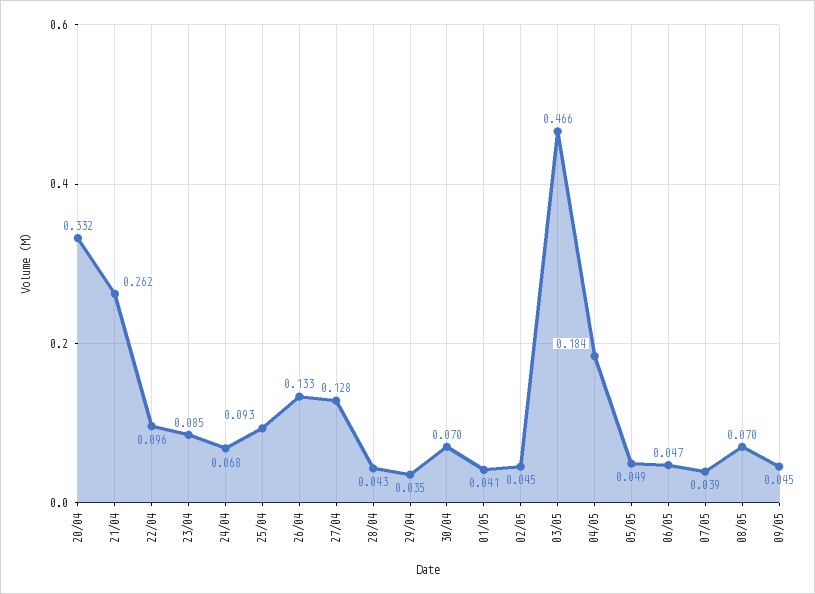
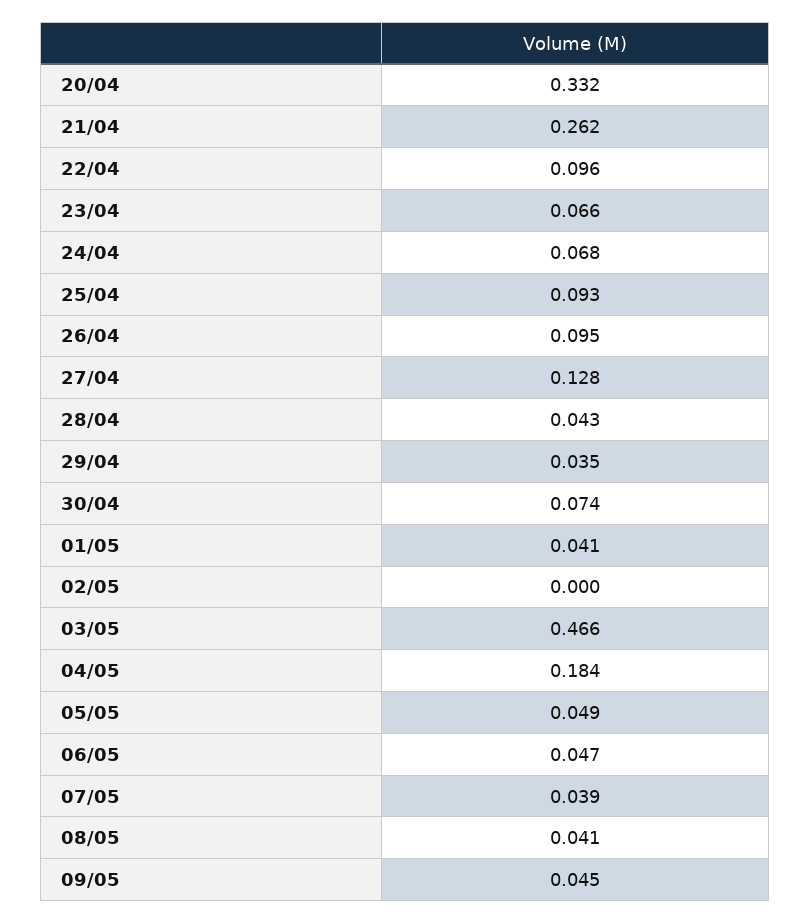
23/04: 0.085 -> 0.066
26/04: 0.133 -> 0.095
30/04: 0.07 -> 0.074
02/05: 0.045 -> 0
08/05: 0.07 -> 0.041

